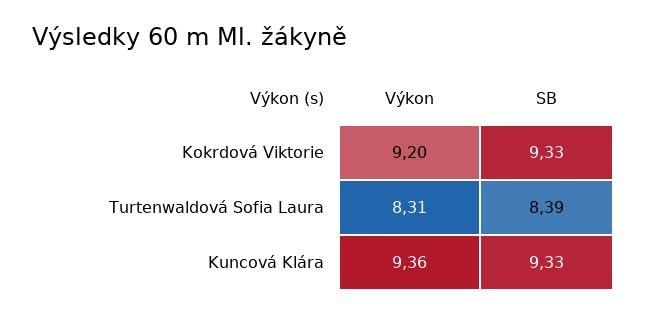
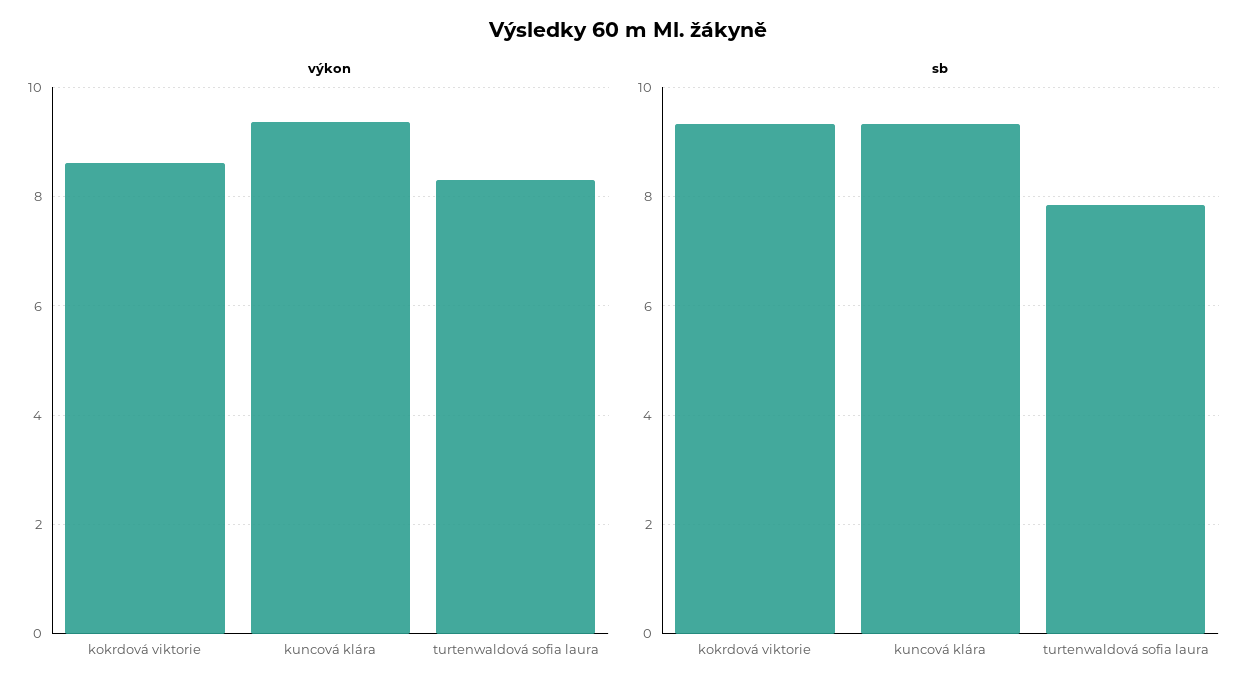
Výkon, Kokrdová Viktorie: 9.2 -> 8.6
SB, Turtenwaldová Sofia Laura: 8.39 -> 7.8

